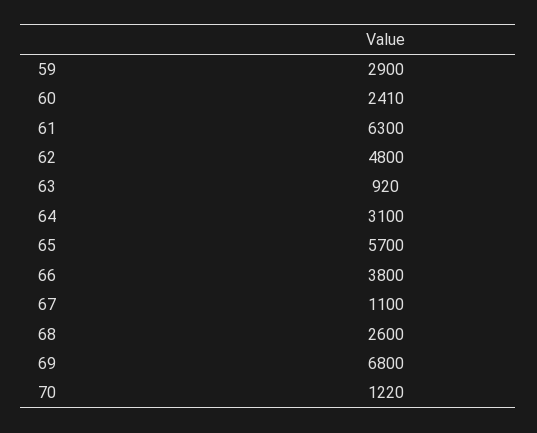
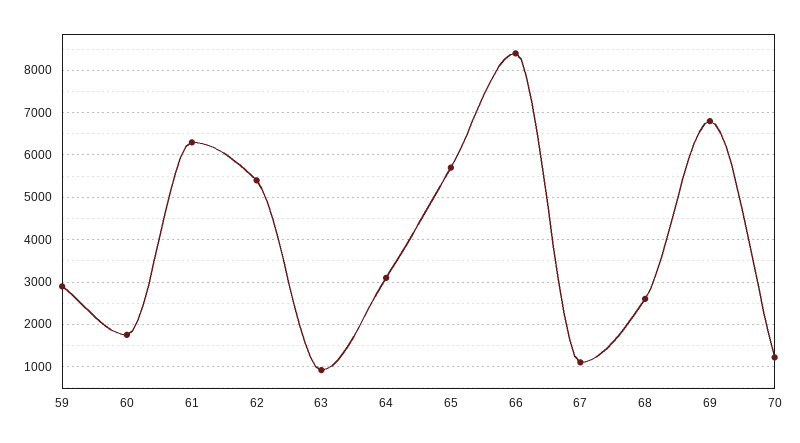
60: 2410 -> 1800
62: 4800 -> 5400
66: 3800 -> 8400

